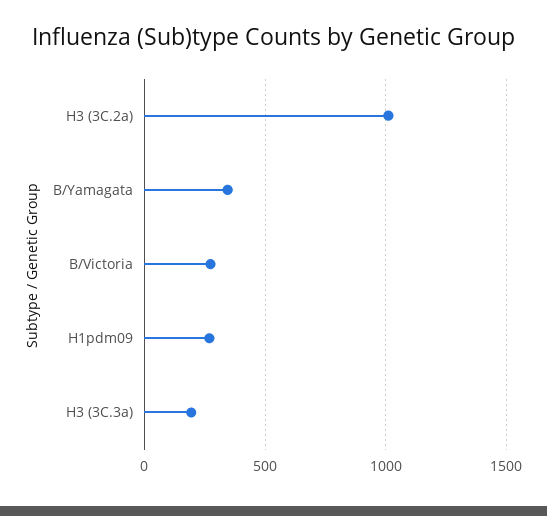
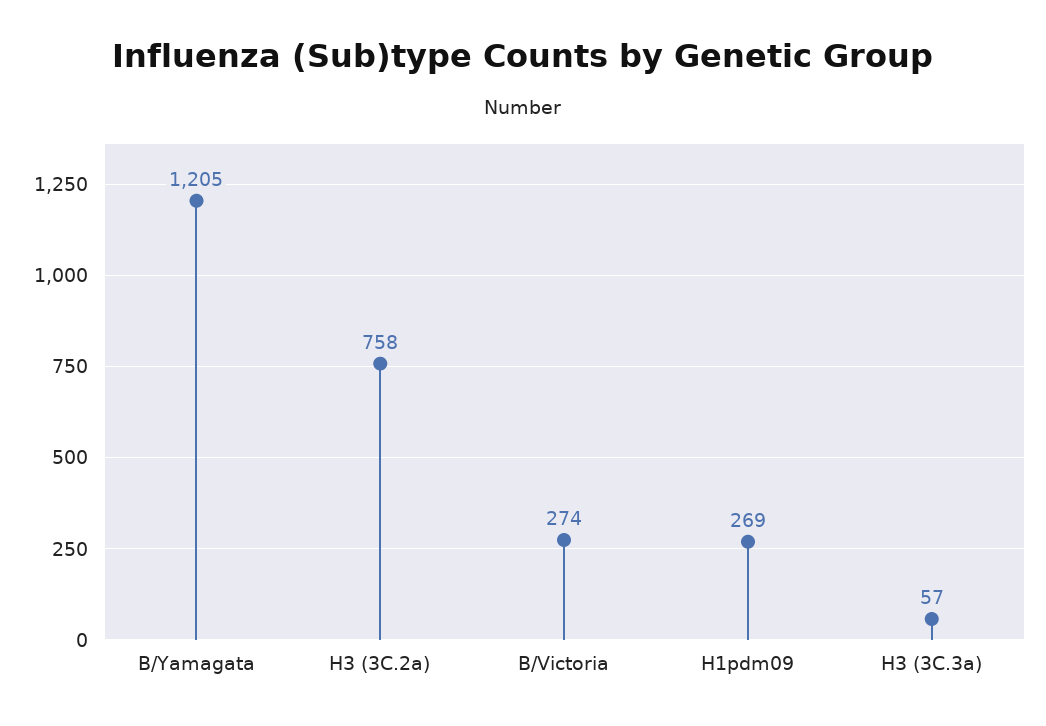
H3 (3C.2a): 1000 -> 758
B/Yamagata: 350 -> 1205
H3 (3C.3a): 200 -> 57

